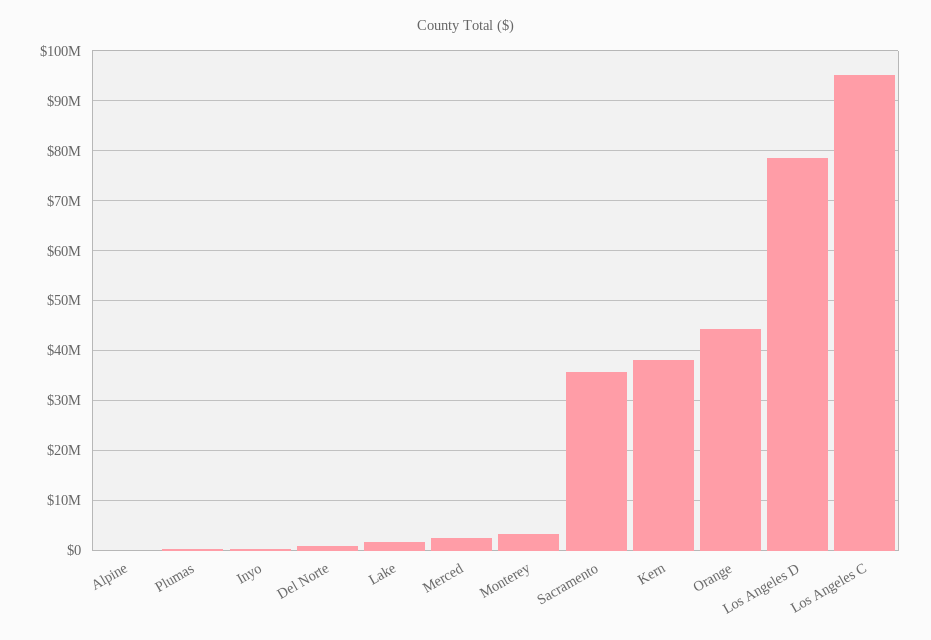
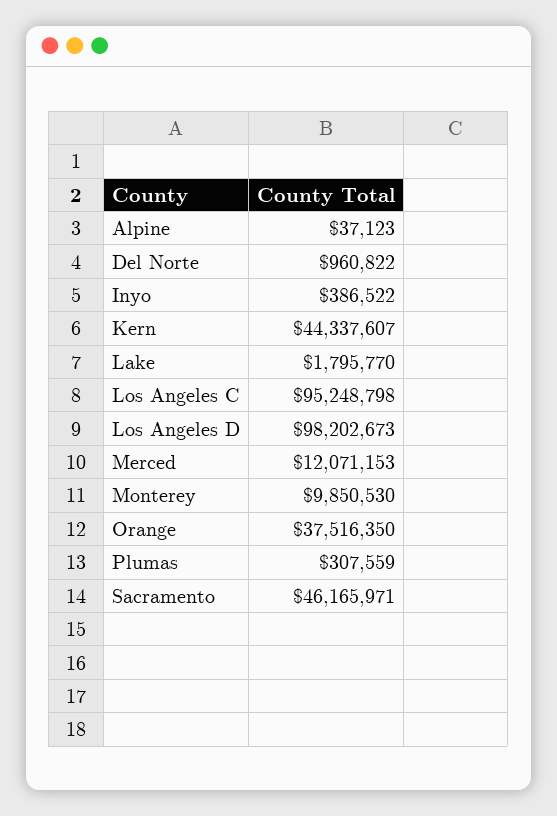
Merced: 2000000 -> 12071153
Monterey: 4000000 -> 9850530
Sacramento: 36000000 -> 46165971
Kern: 38000000 -> 44337607
Orange: 44000000 -> 37516350
Los Angeles D: 78000000 -> 98202673

